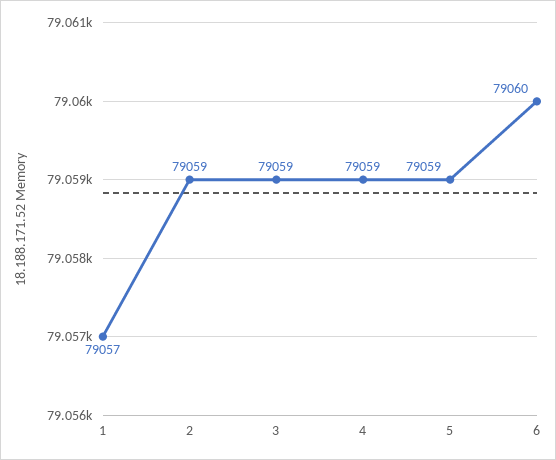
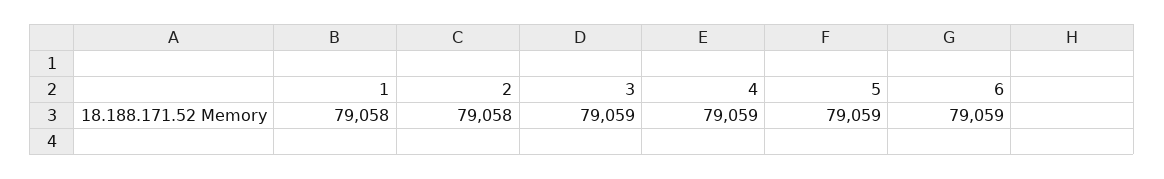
1: 79057 -> 79058
2: 79059 -> 79058
6: 79060 -> 79059

